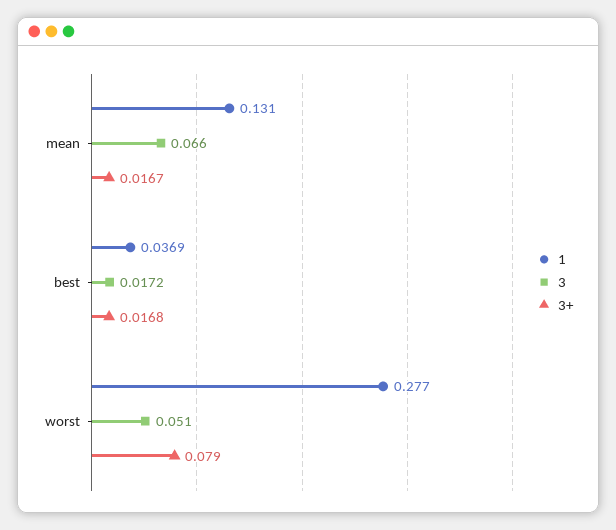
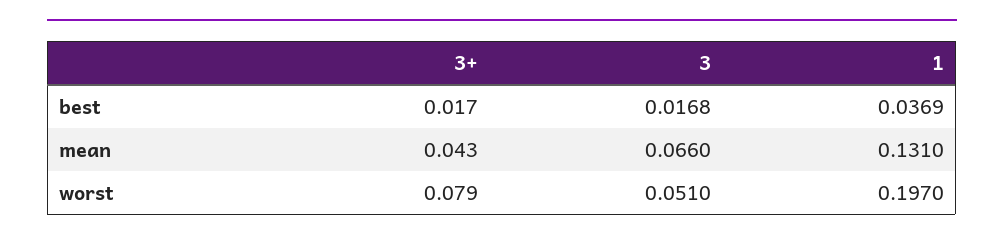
3+, mean: 0.0167 -> 0.043
3, best: 0.0172 -> 0.0168
3+, best: 0.0168 -> 0.017
1, worst: 0.277 -> 0.197

